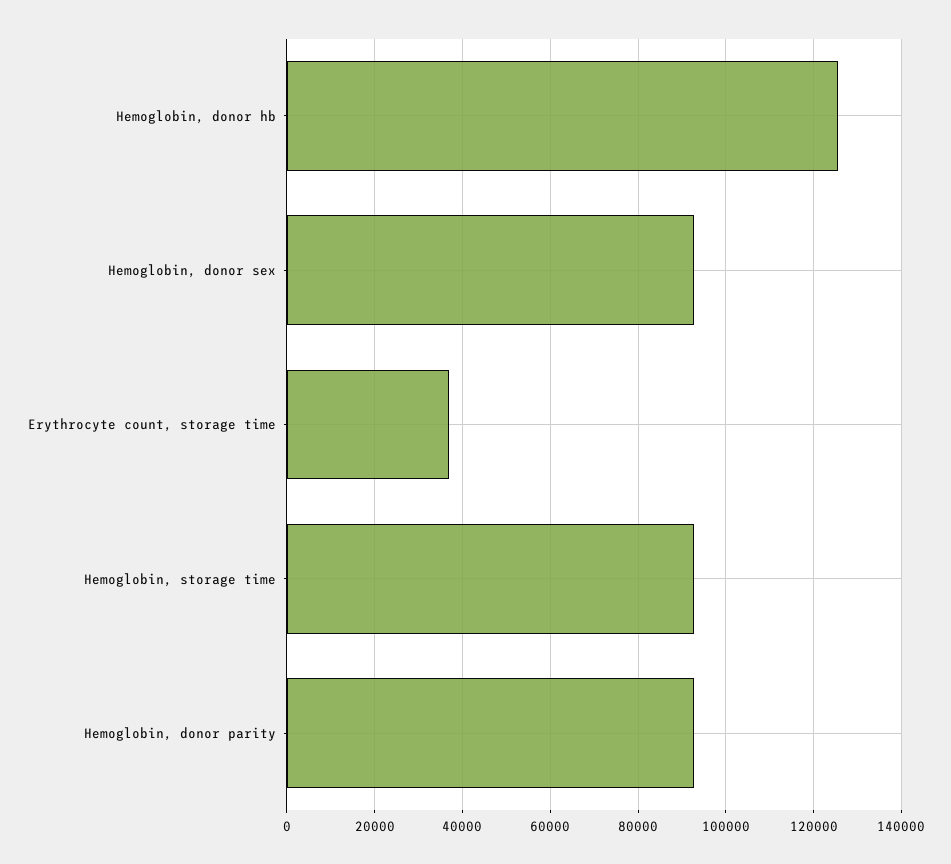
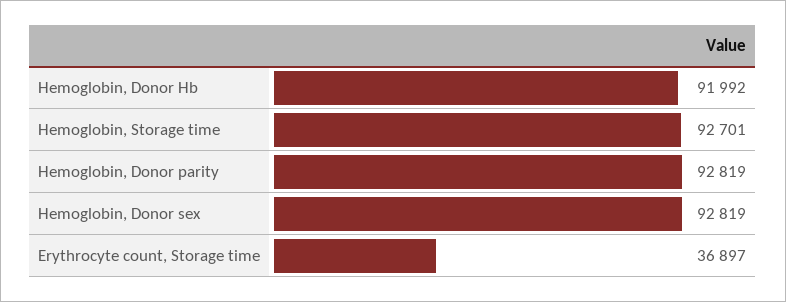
Hemoglobin, donor hb: 126000 -> 91992

